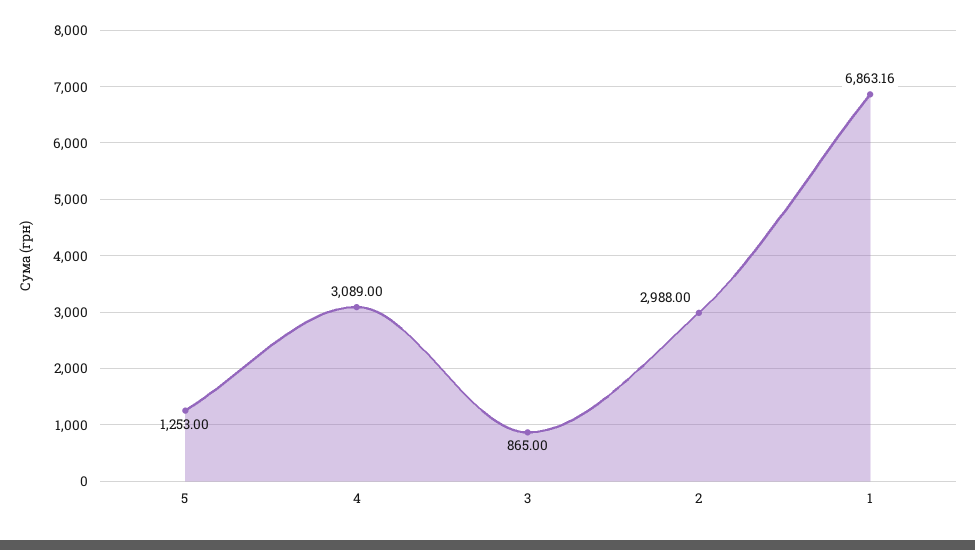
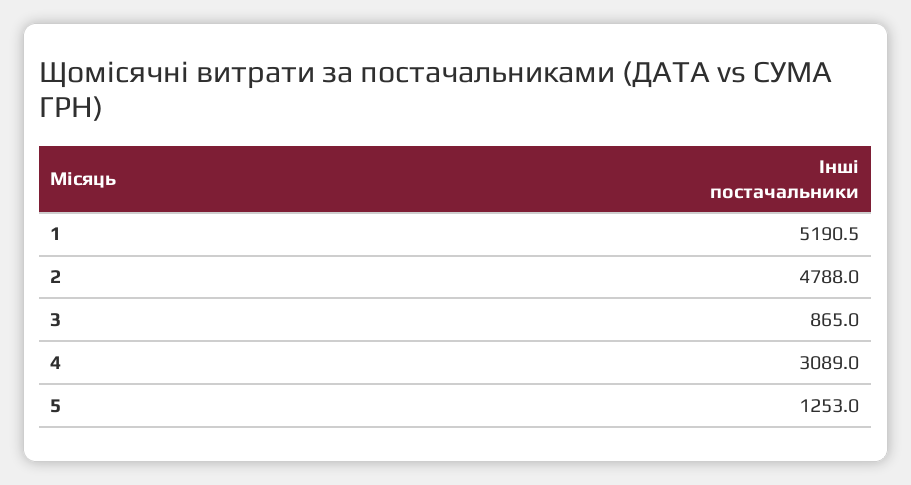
2: 2988 -> 4788
1: 6863.16 -> 5190.5

